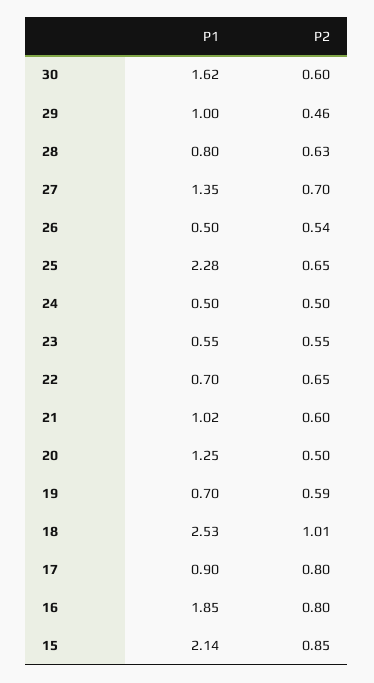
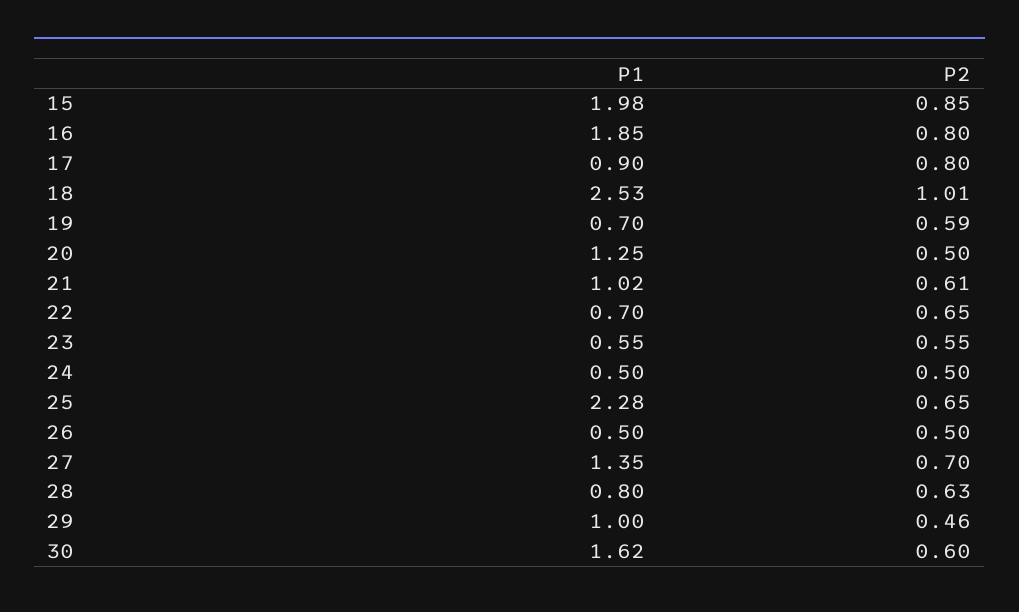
P2, 26: 0.54 -> 0.5
P2, 21: 0.6 -> 0.61
P1, 15: 2.14 -> 1.98

